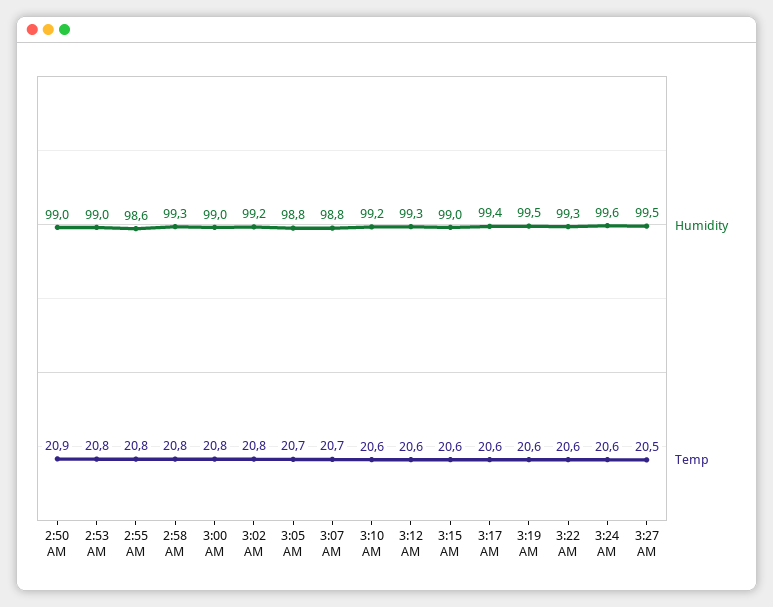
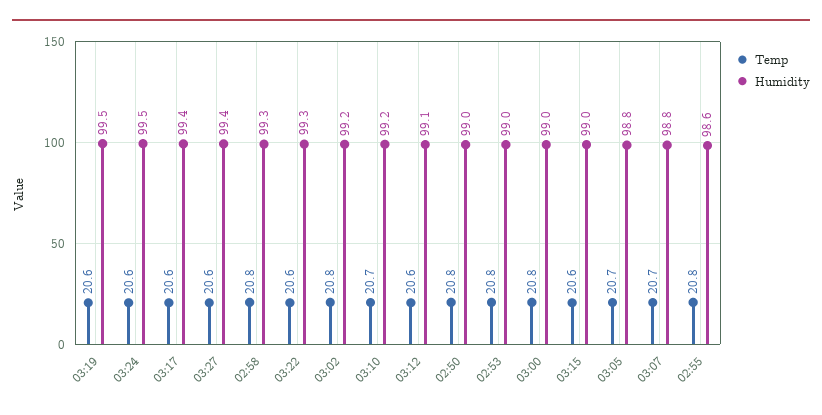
Temp, 2:50 AM: 20.9 -> 20.8
Temp, 3:10 AM: 20.6 -> 20.7
Humidity, 3:12 AM: 99.3 -> 99.1
Humidity, 3:24 AM: 99.6 -> 99.5
Humidity, 3:27 AM: 99.5 -> 99.4
Temp, 3:27 AM: 20.5 -> 20.6

